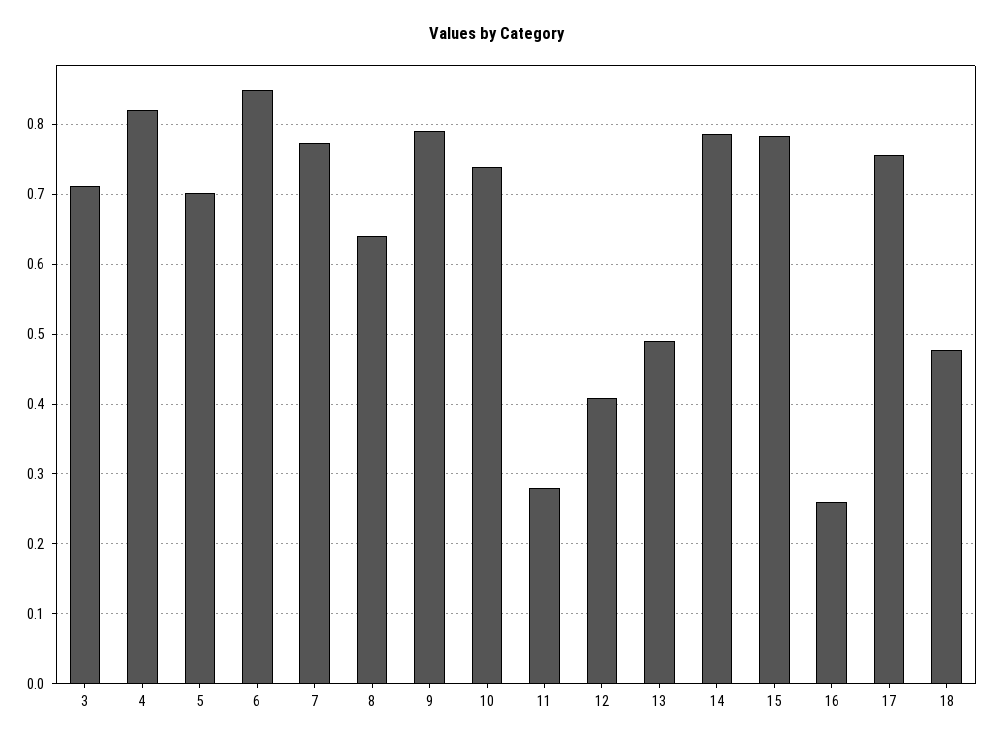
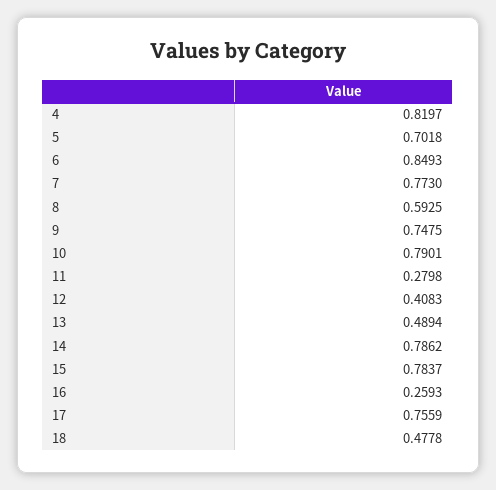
3: 0.71 -> none
8: 0.64 -> 0.5925
9: 0.79 -> 0.7475
10: 0.74 -> 0.7901

